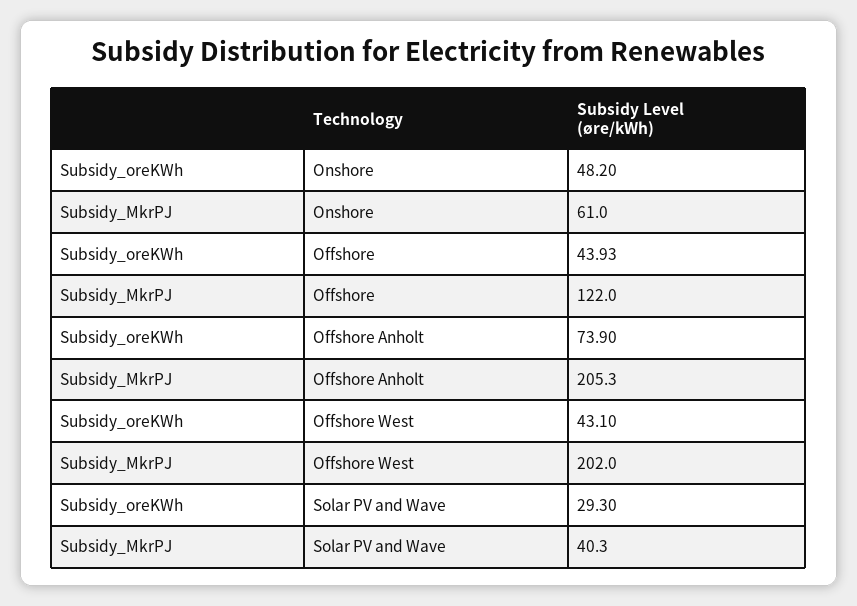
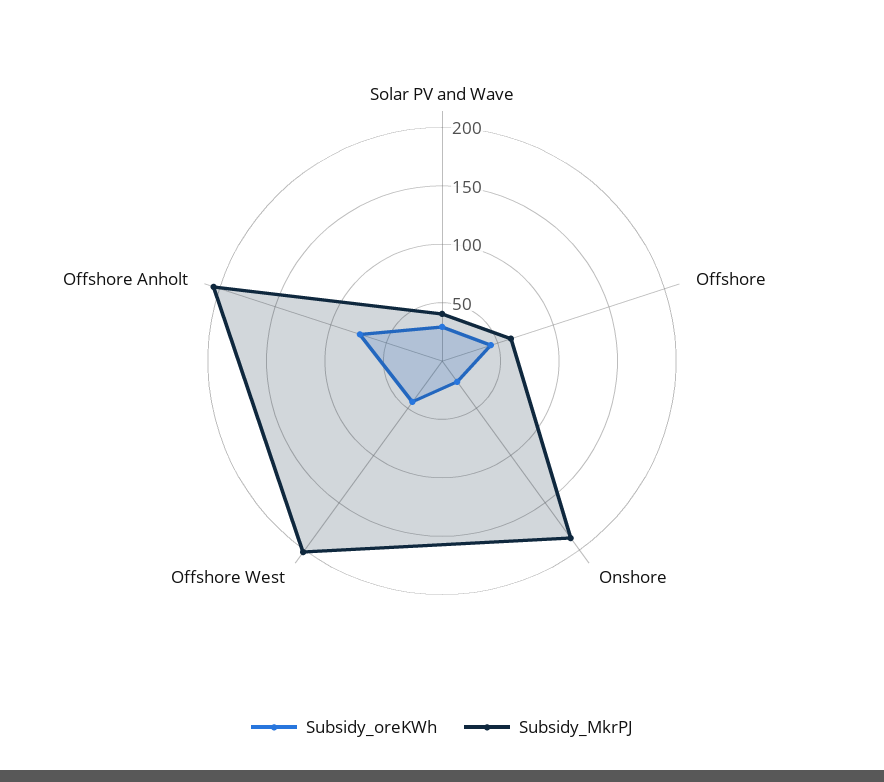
Subsidy_oreKWh, Onshore: 48.2 -> 20
Subsidy_MkrPJ, Onshore: 61 -> 190
Subsidy_MkrPJ, Offshore: 122 -> 60

